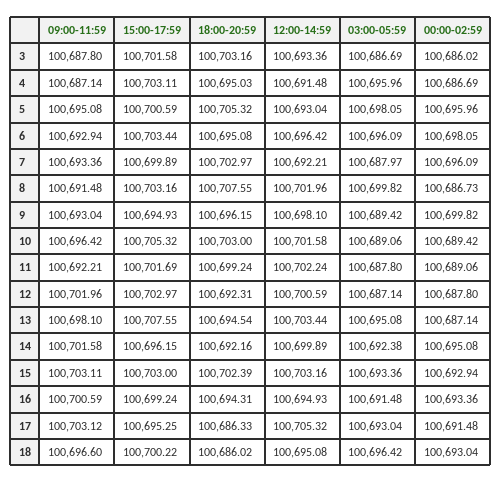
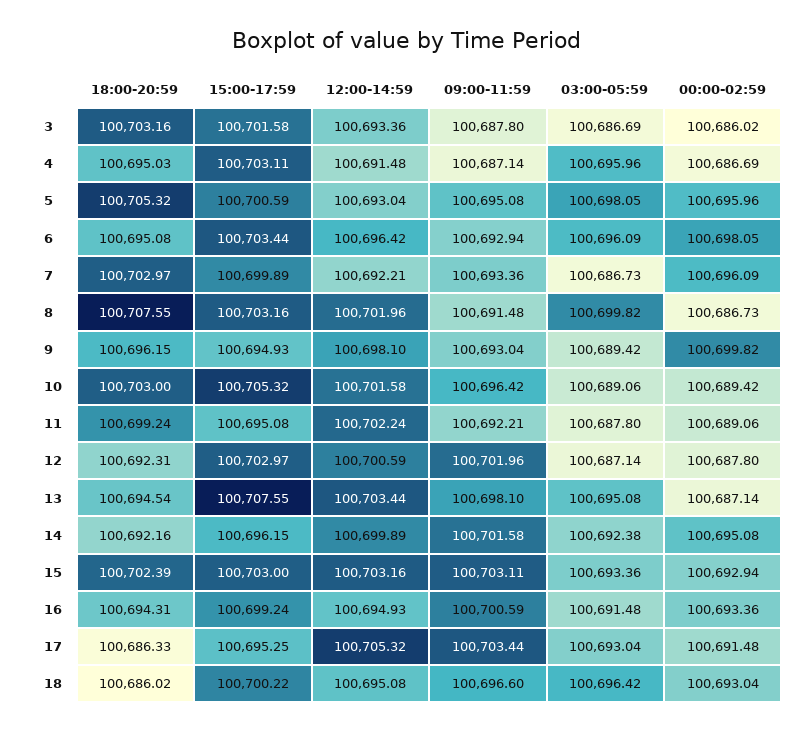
03:00-05:59, 7: 100687.97 -> 100686.73
15:00-17:59, 11: 100701.69 -> 100695.08
09:00-11:59, 17: 100703.12 -> 100703.44

